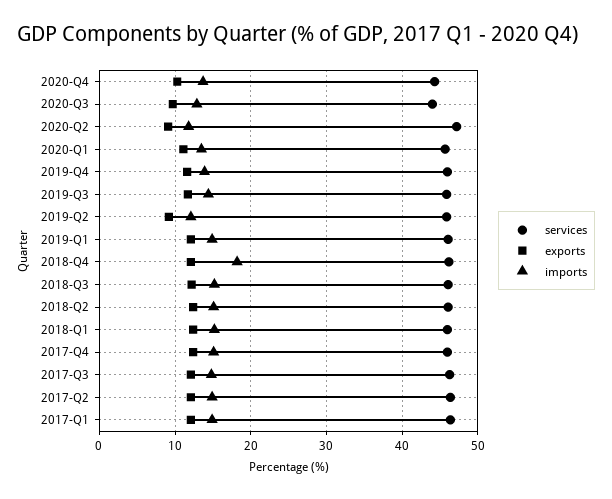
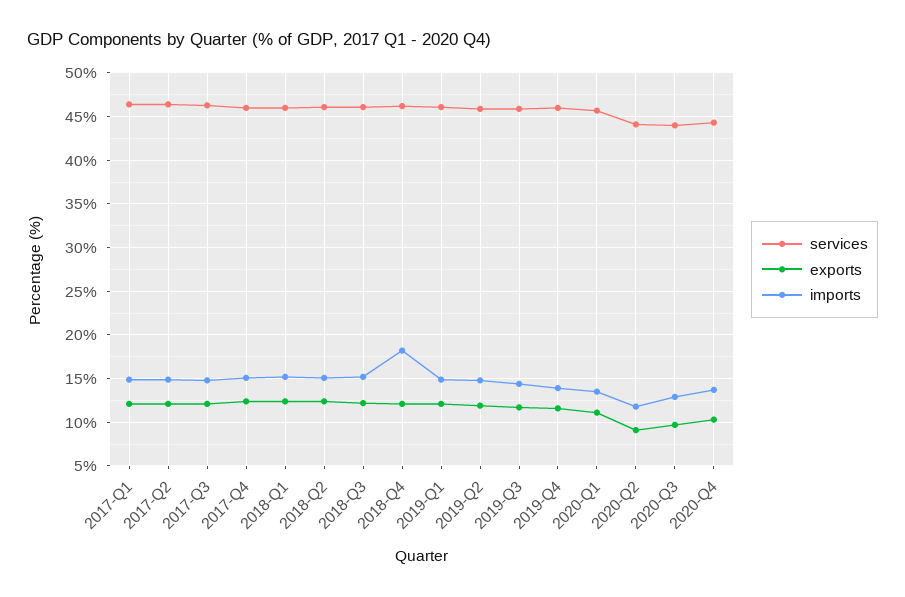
services, 2020-Q2: 47 -> 44
exports, 2019-Q2: 9 -> 12
imports, 2019-Q2: 12 -> 15

